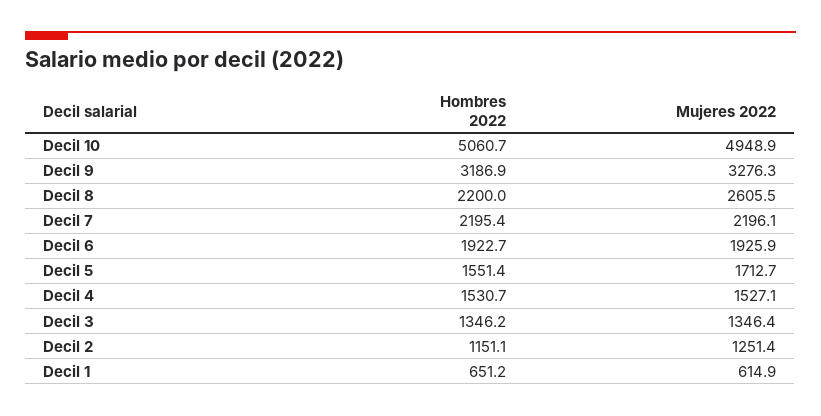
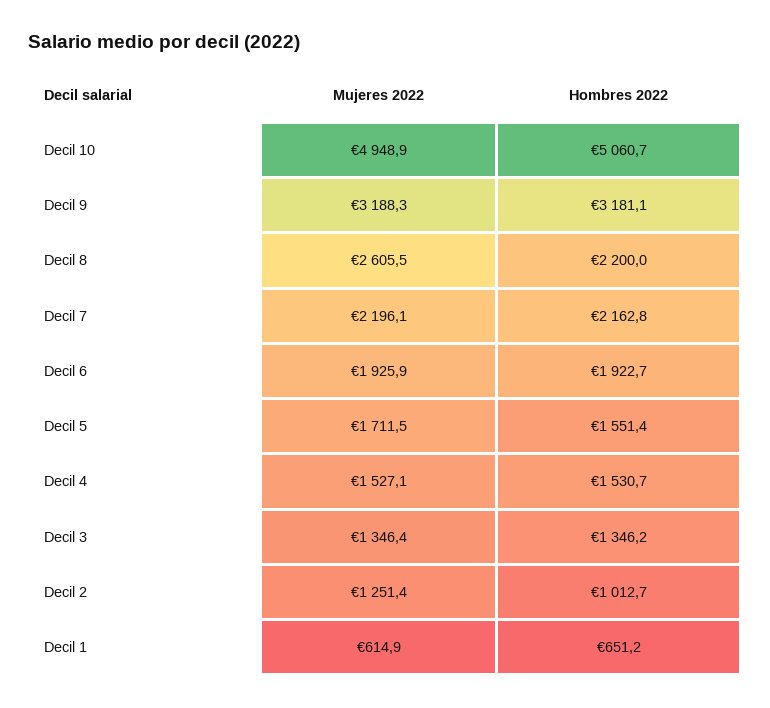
Hombres 2022, Decil 9: 3186.9 -> 3181.1
Mujeres 2022, Decil 9: 3276.3 -> 3188.3
Hombres 2022, Decil 7: 2195.4 -> 2162.8
Mujeres 2022, Decil 5: 1712.7 -> 1711.5
Hombres 2022, Decil 2: 1151.1 -> 1012.7

